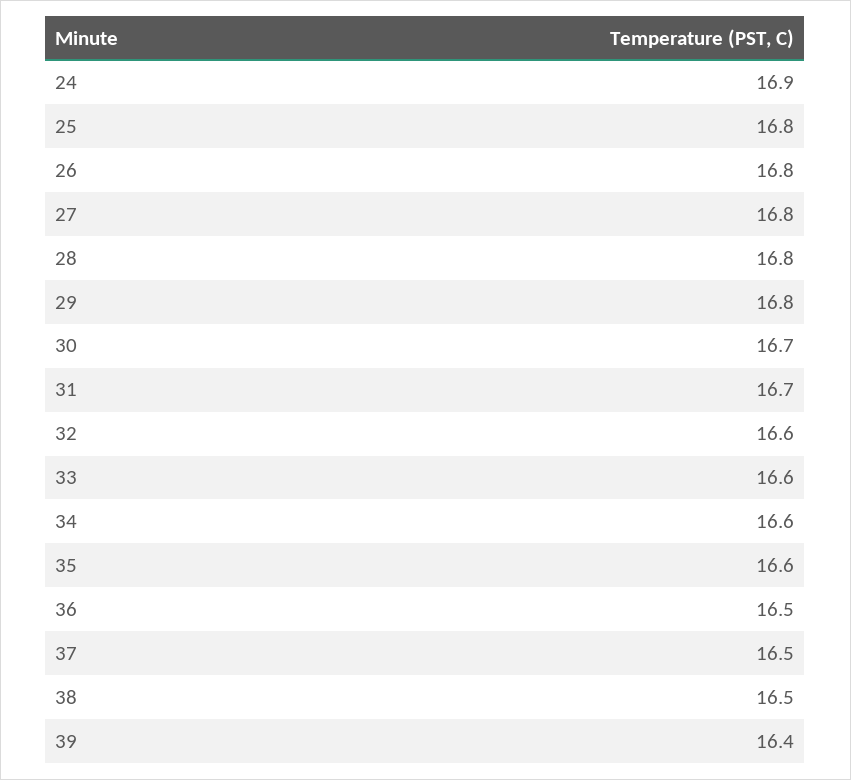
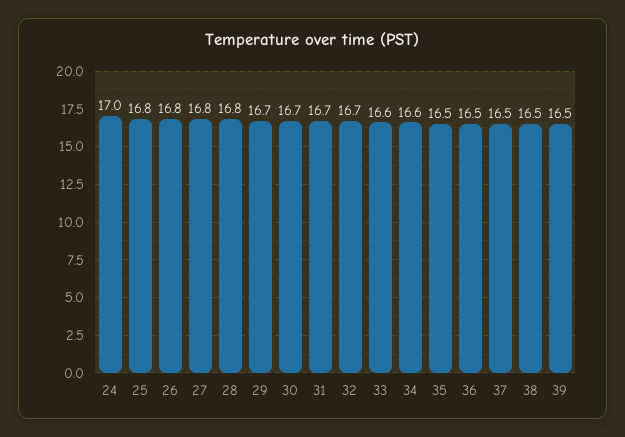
24: 16.9 -> 17
29: 16.8 -> 16.7
32: 16.6 -> 16.7
35: 16.6 -> 16.5
39: 16.4 -> 16.5

